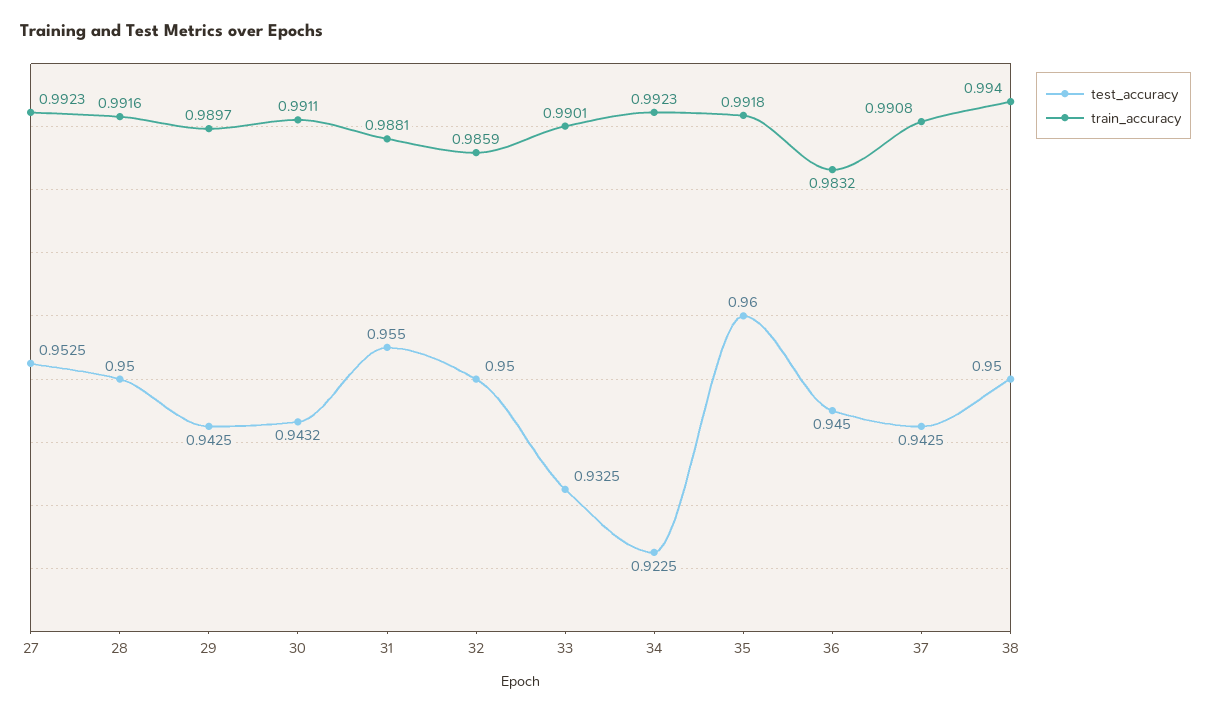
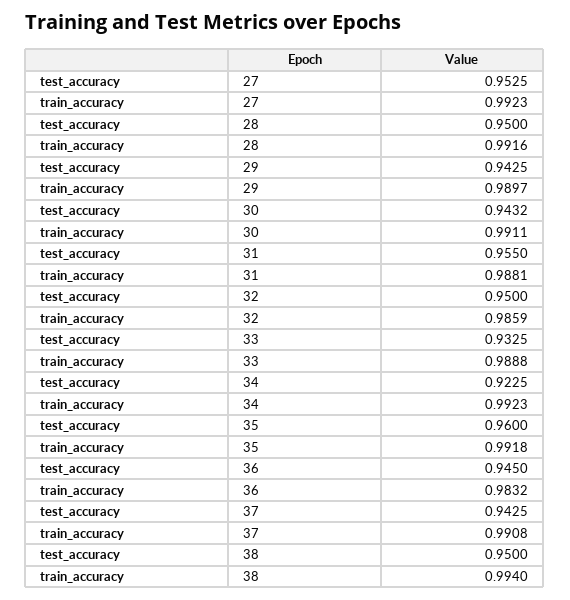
train_accuracy, 33: 0.9901 -> 0.9888

